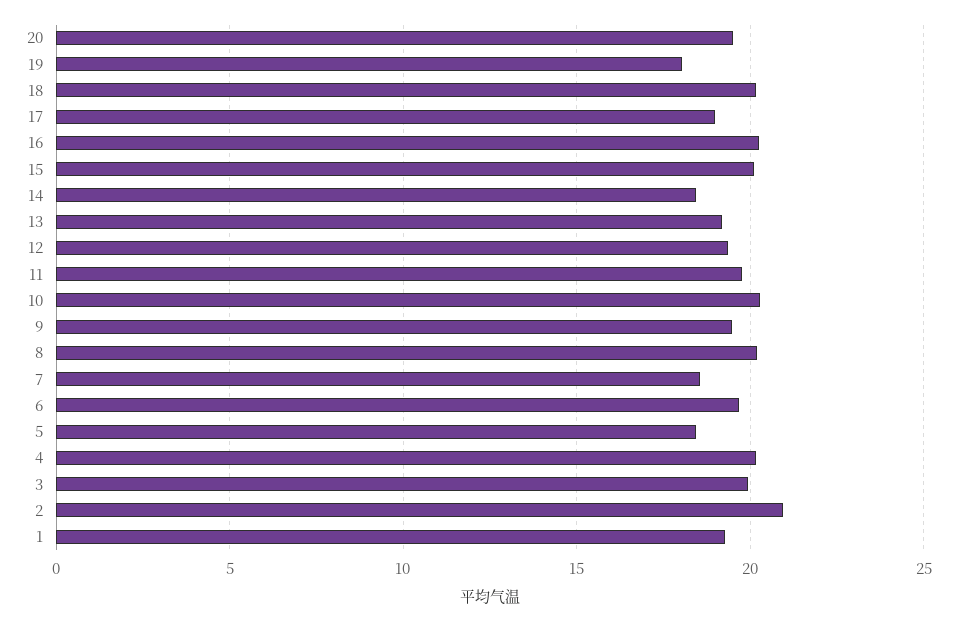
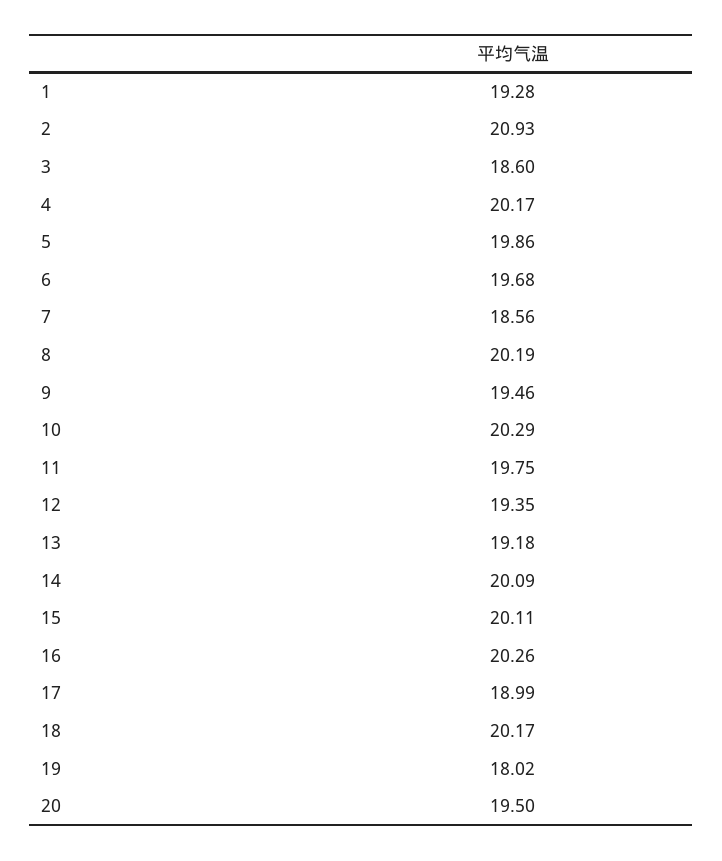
14: 18.5 -> 20.09
5: 18.5 -> 19.86
3: 20 -> 18.6

